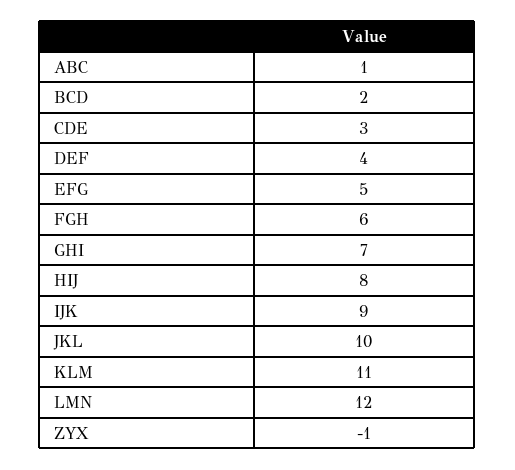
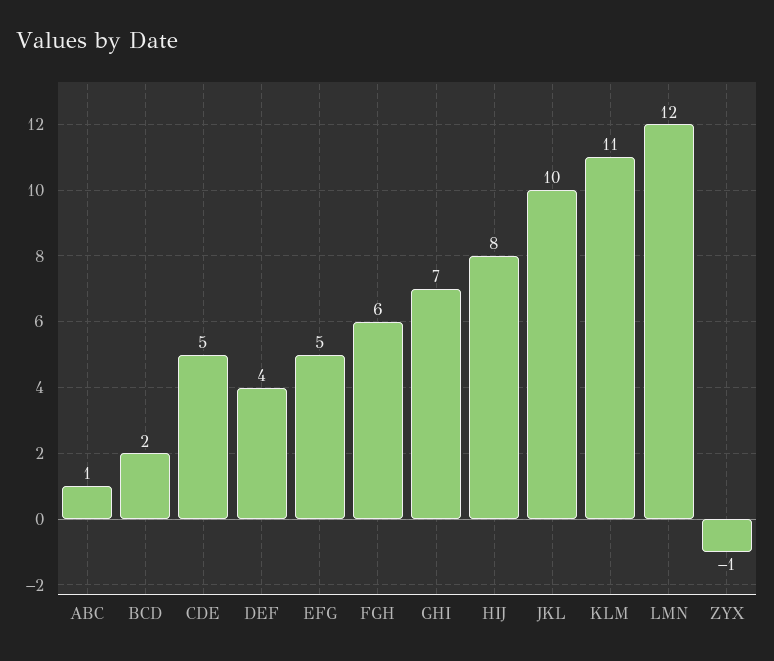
CDE: 3 -> 5
IJK: 9 -> none

